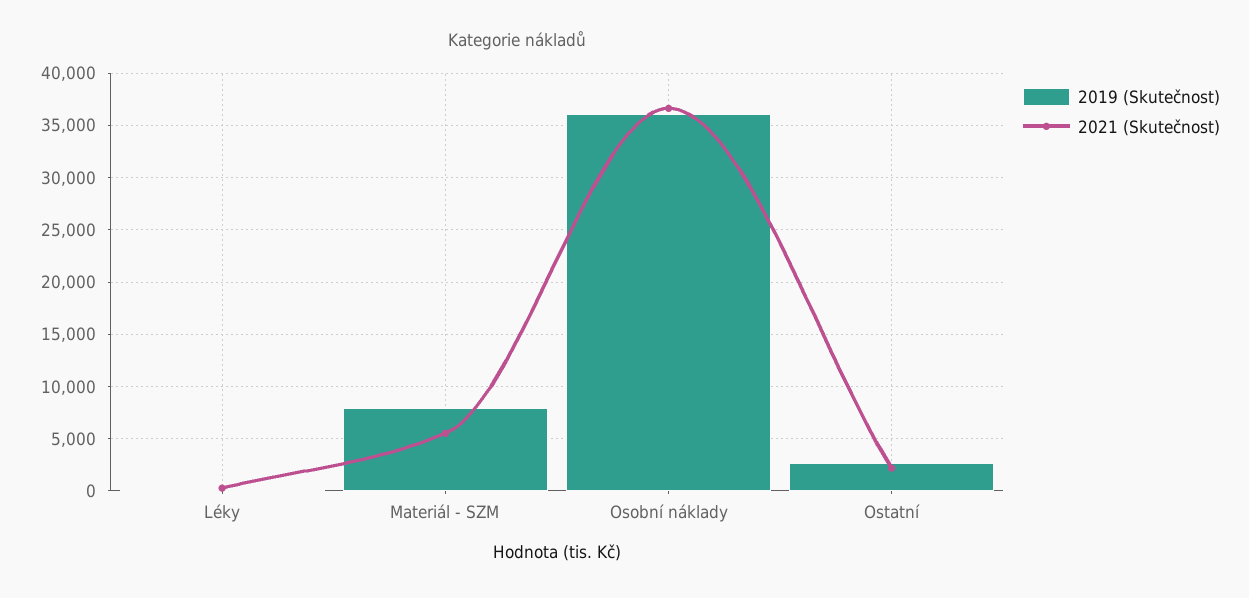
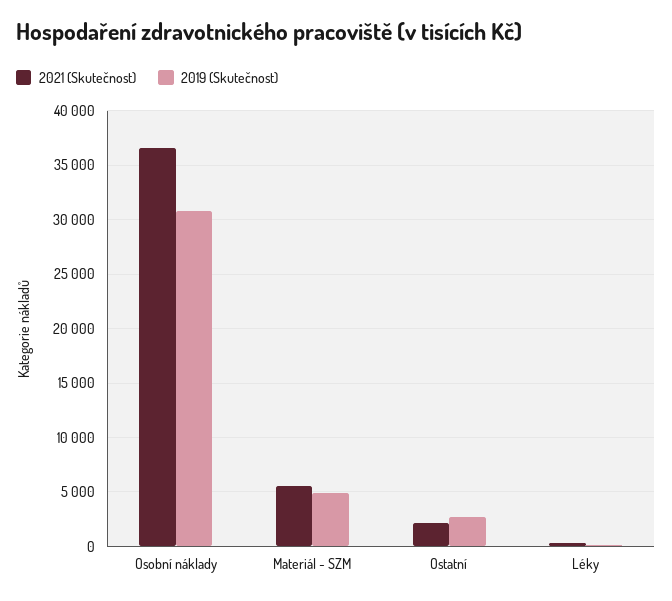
2019 (Skutečnost), Materiál - SZM: 8000 -> 5000
2019 (Skutečnost), Osobní náklady: 36000 -> 31000

